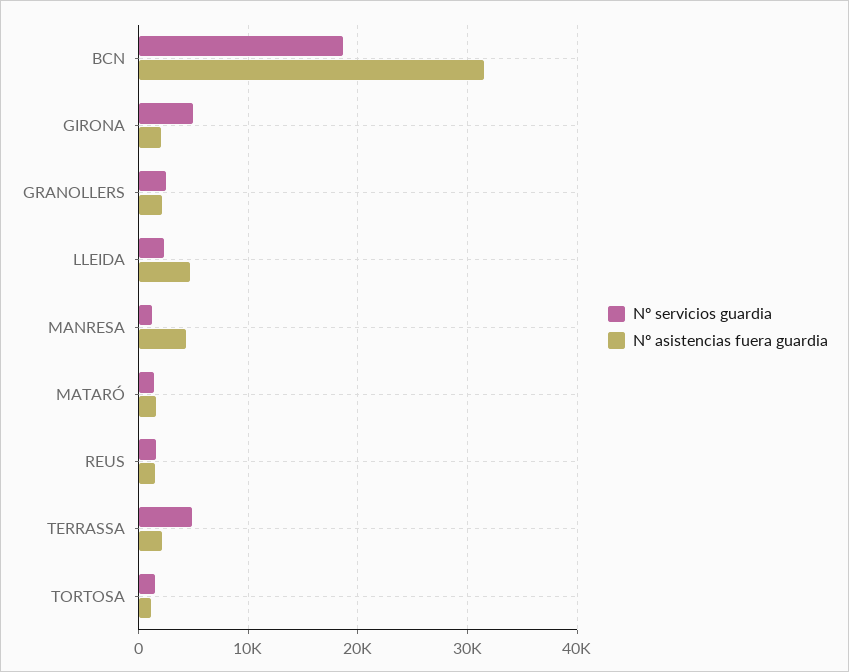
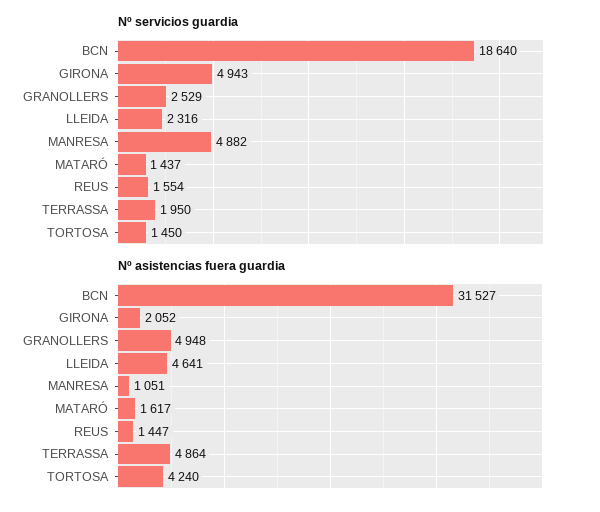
Nº asistencias fuera guardia, GRANOLLERS: 2000 -> 4948
Nº servicios guardia, MANRESA: 1000 -> 4882
Nº asistencias fuera guardia, MANRESA: 4000 -> 1051
Nº servicios guardia, TERRASSA: 5000 -> 1950
Nº asistencias fuera guardia, TERRASSA: 2000 -> 4864
Nº asistencias fuera guardia, TORTOSA: 1000 -> 4240

